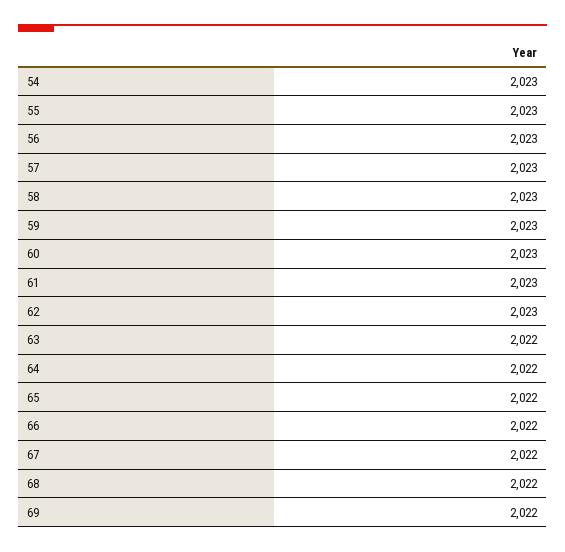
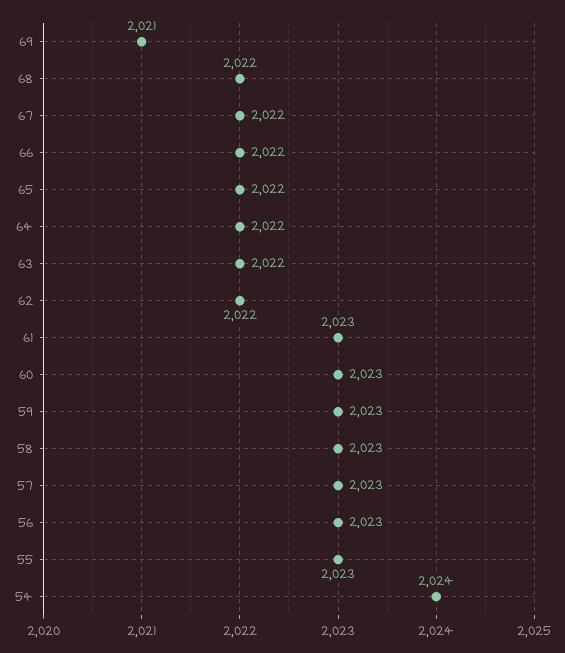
54: 2023 -> 2024
62: 2023 -> 2022
69: 2022 -> 2021

